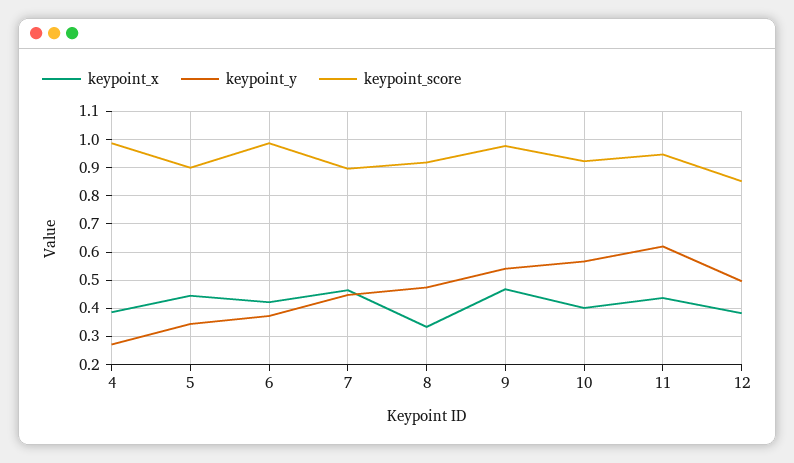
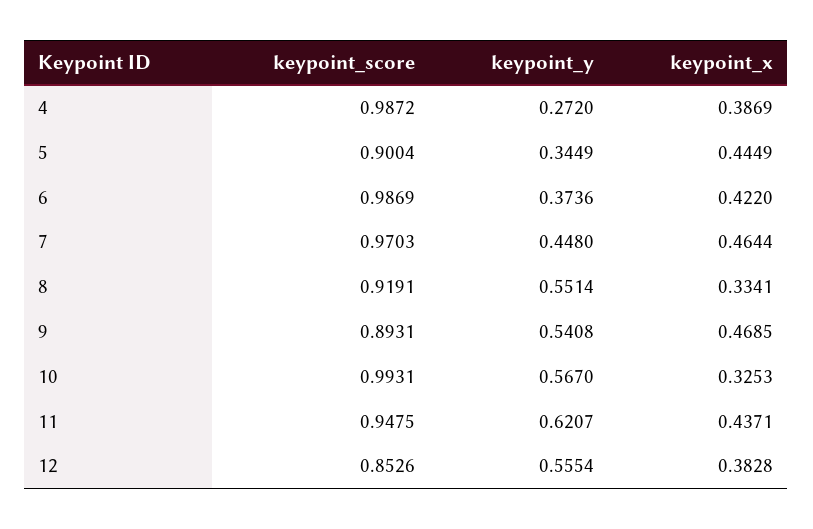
keypoint_score, 7: 0.9 -> 0.9703
keypoint_y, 8: 0.475 -> 0.5514
keypoint_score, 9: 0.975 -> 0.8931
keypoint_x, 10: 0.4 -> 0.3253
keypoint_score, 10: 0.925 -> 0.9931
keypoint_y, 12: 0.5 -> 0.5554

